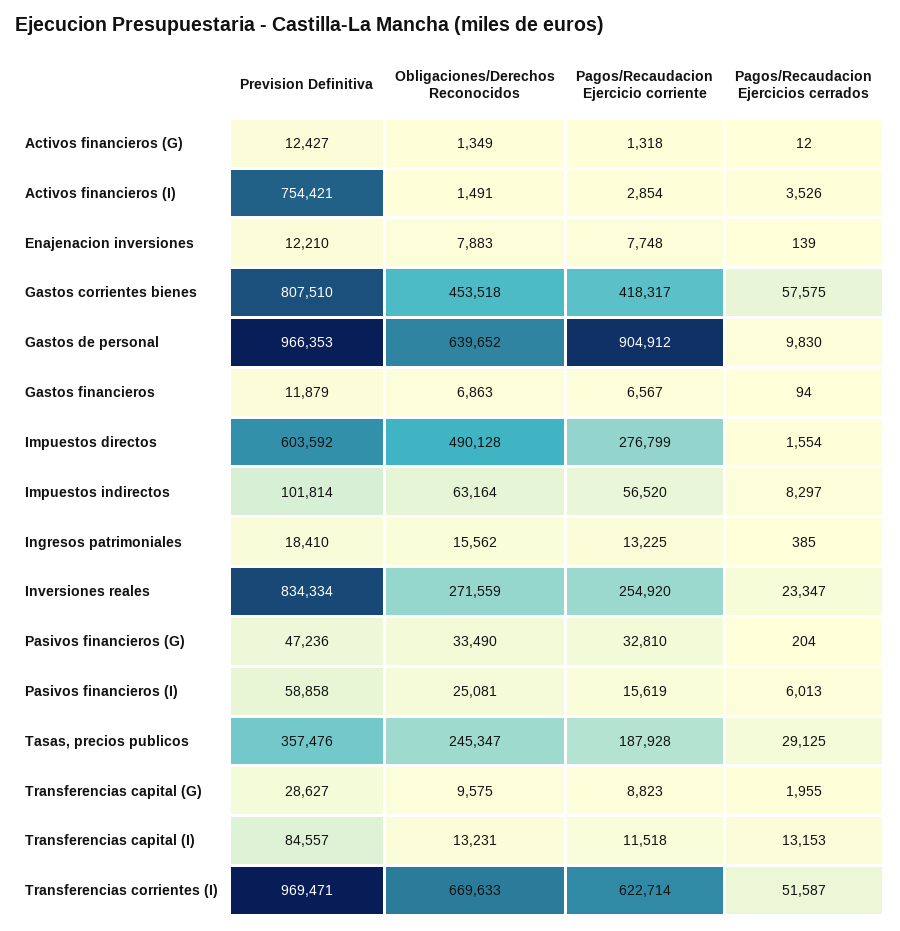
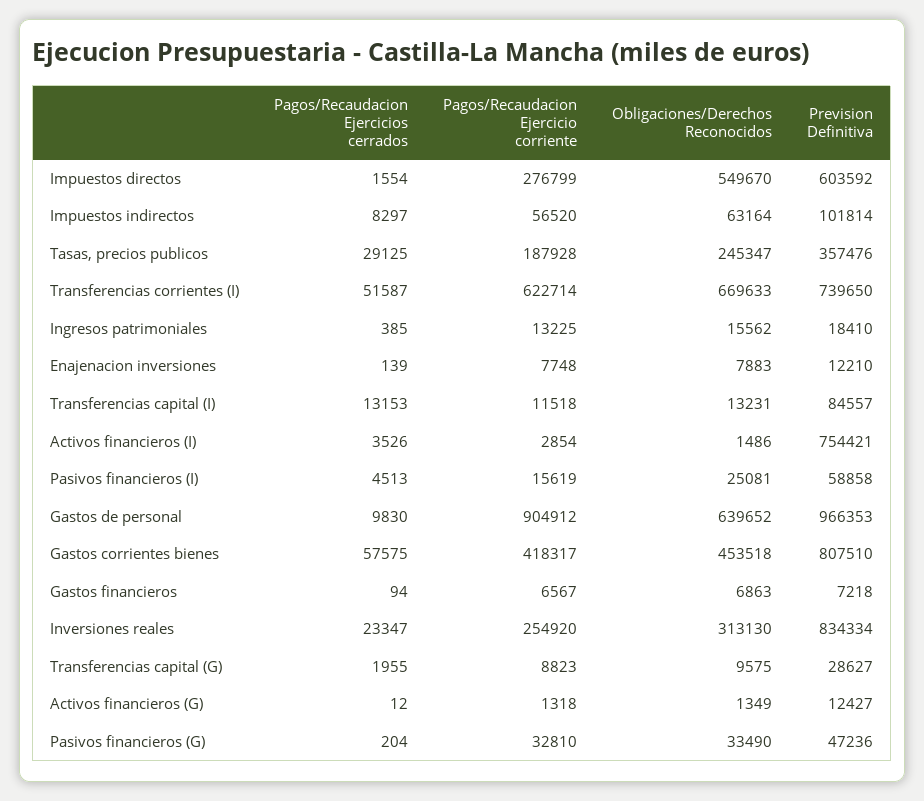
Obligaciones/Derechos Reconocidos, Activos financieros (I): 1491 -> 1486
Prevision Definitiva, Gastos financieros: 11879 -> 7218
Obligaciones/Derechos Reconocidos, Impuestos directos: 490128 -> 549670
Obligaciones/Derechos Reconocidos, Inversiones reales: 271559 -> 313130
Pagos/Recaudacion Ejercicios cerrados, Pasivos financieros (I): 6013 -> 4513
Prevision Definitiva, Transferencias corrientes (I): 969471 -> 739650

